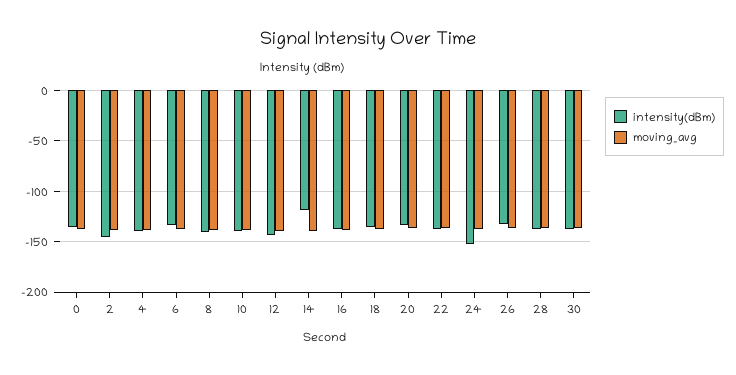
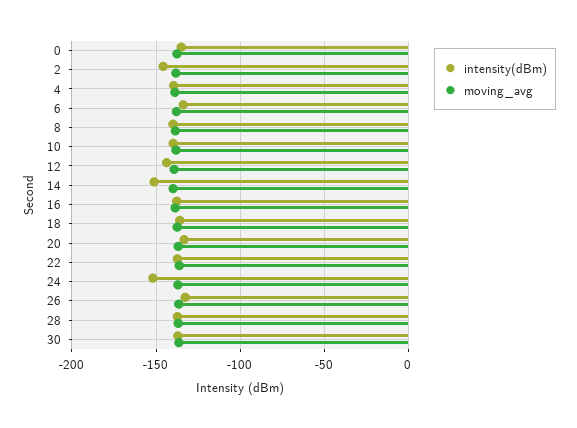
intensity(dBm), 14: -120 -> -150

